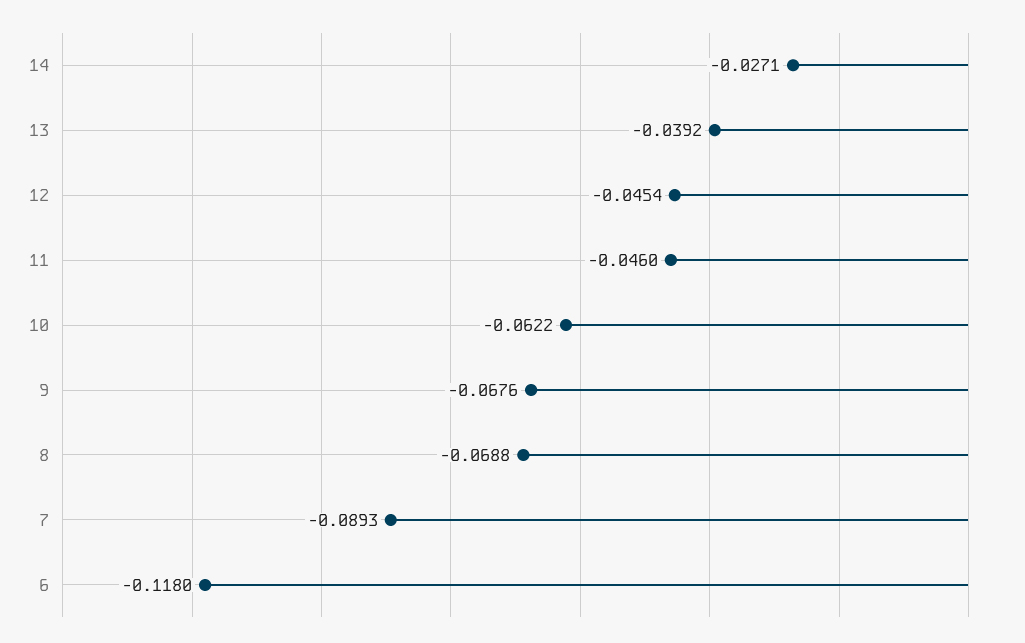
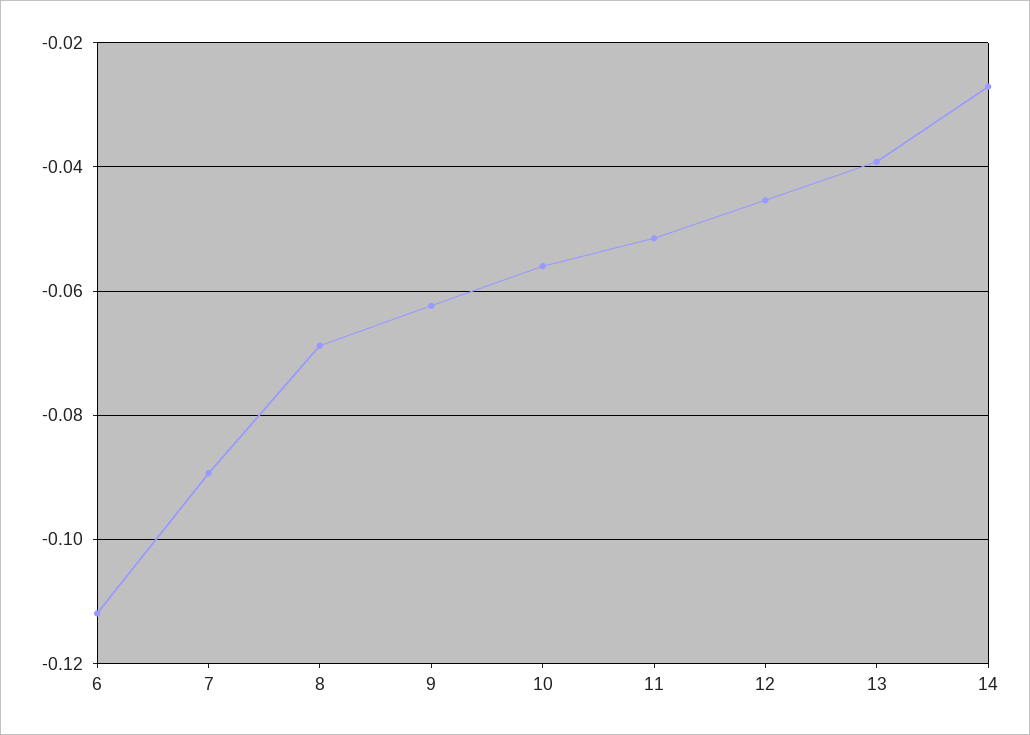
11: -0.046 -> -0.052
10: -0.0622 -> -0.056
9: -0.0676 -> -0.062
6: -0.118 -> -0.112

